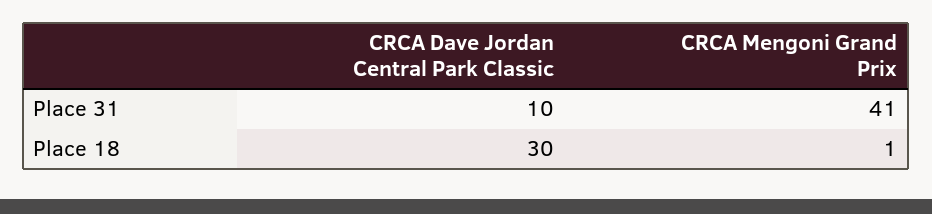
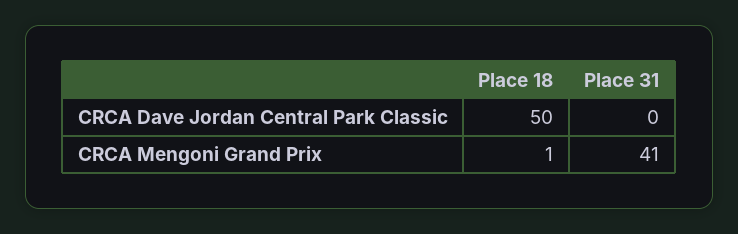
CRCA Dave Jordan Central Park Classic, Place 31: 10 -> 0
CRCA Dave Jordan Central Park Classic, Place 18: 30 -> 50

